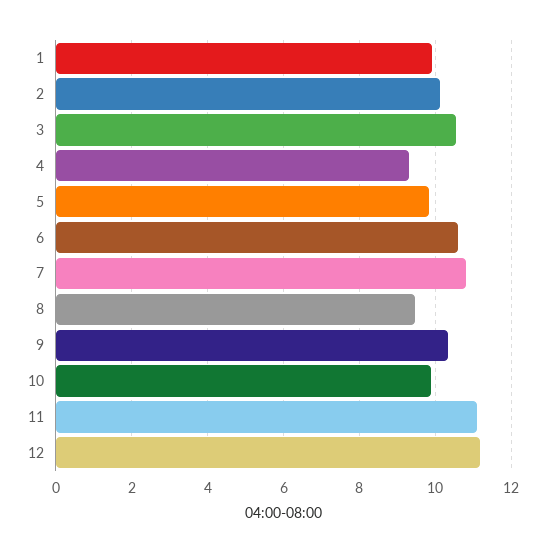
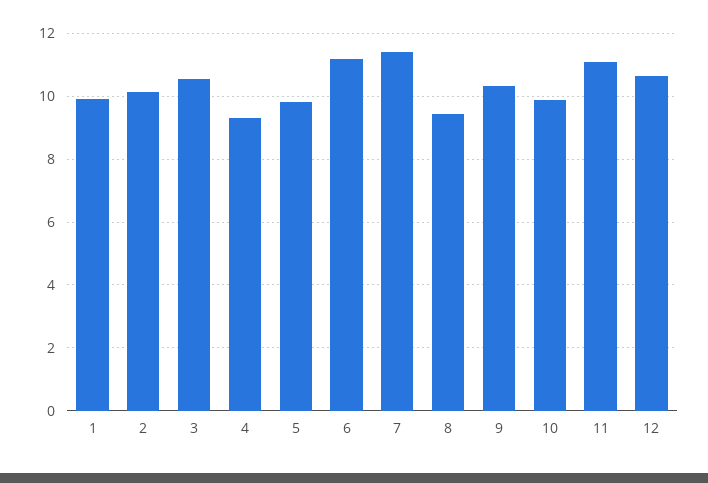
6: 10.6 -> 11.2
7: 10.8 -> 11.4
12: 11.2 -> 10.6

